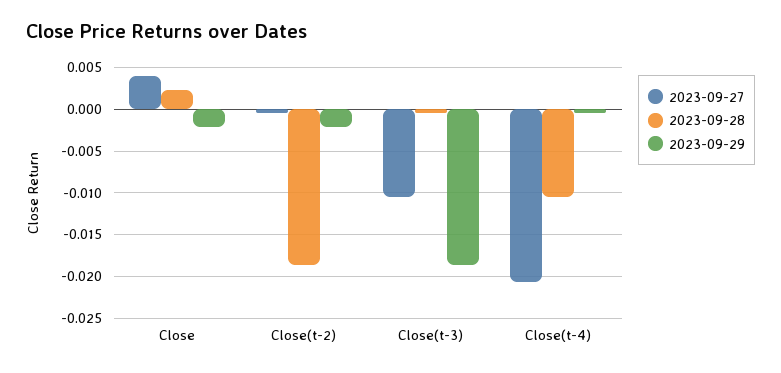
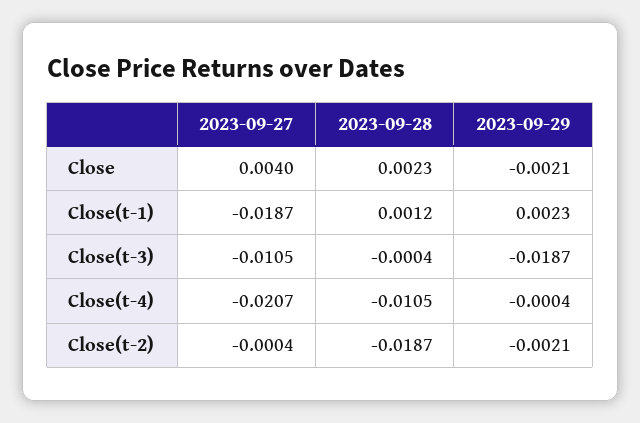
2023-09-27, Close(t-1): none -> -0.0187
2023-09-28, Close(t-1): none -> 0.0012
2023-09-29, Close(t-1): none -> 0.0023

